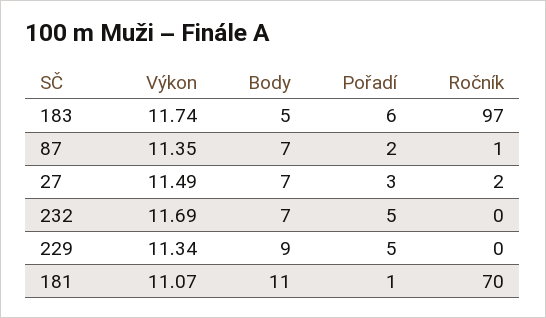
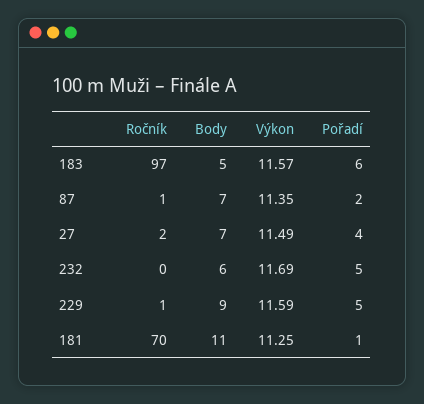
Výkon, 183: 11.74 -> 11.57
Pořadí, 27: 3 -> 4
Body, 232: 7 -> 6
Výkon, 229: 11.34 -> 11.59
Ročník, 229: 0 -> 1
Výkon, 181: 11.07 -> 11.25

